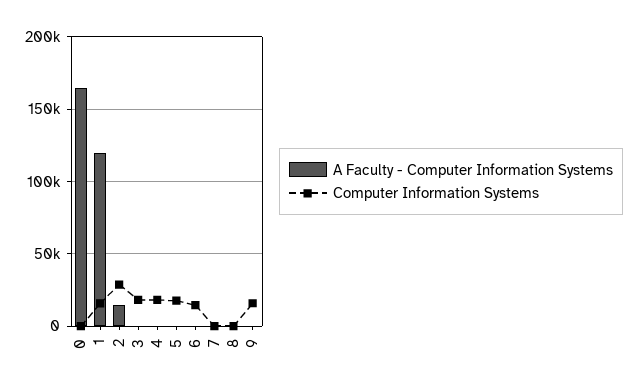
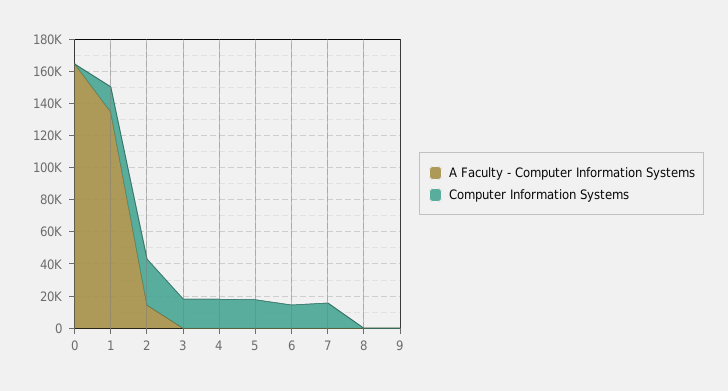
A Faculty - Computer Information Systems, 1: 120000 -> 135000
Computer Information Systems, 7: 0 -> 15000
Computer Information Systems, 9: 15000 -> 0

